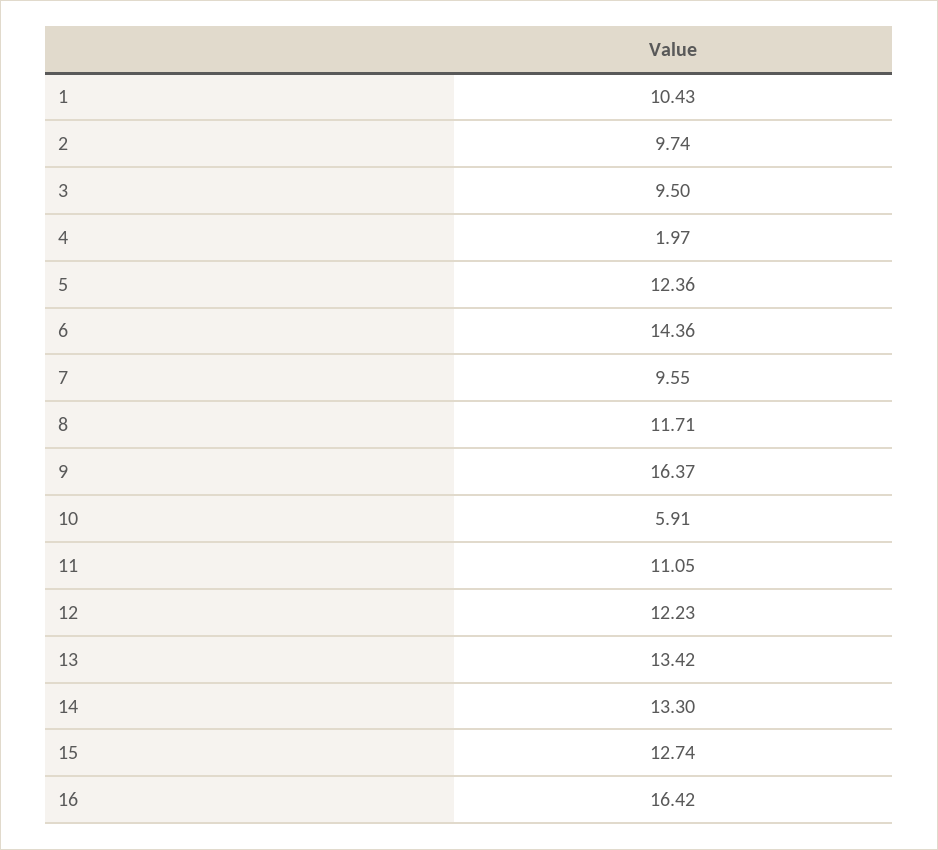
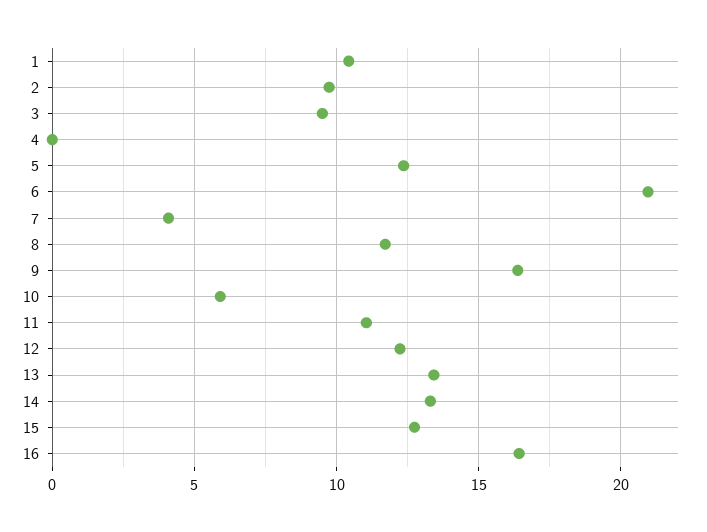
4: 1.97 -> 0
6: 14.36 -> 21
7: 9.55 -> 4

